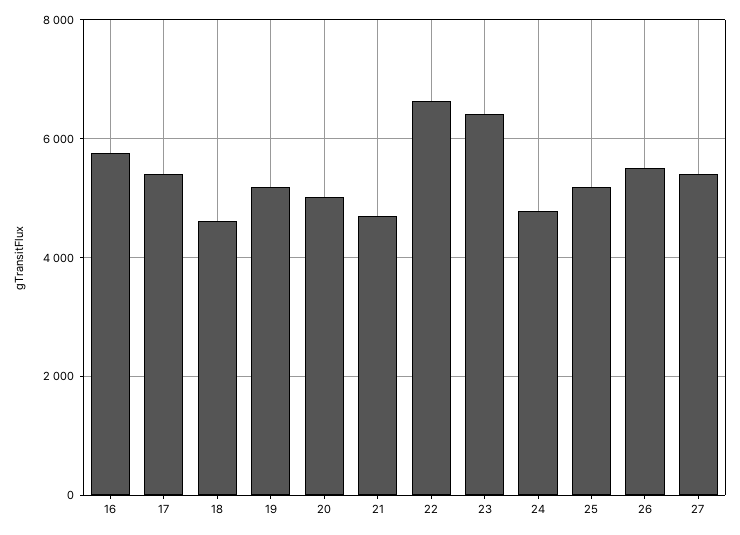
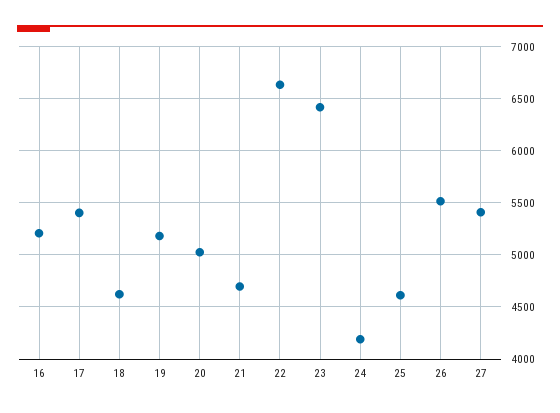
16: 5800 -> 5200
24: 4800 -> 4200
25: 5200 -> 4600

